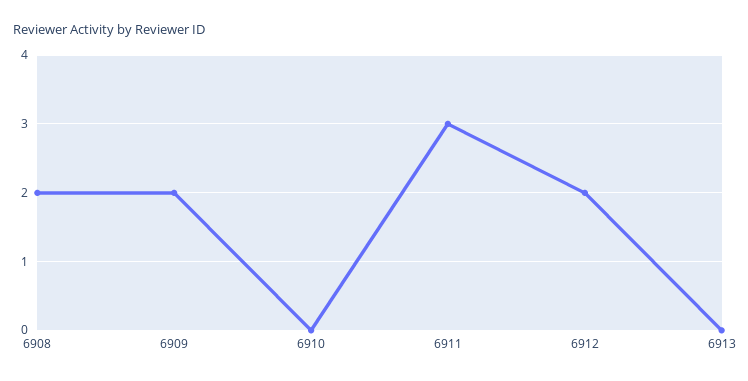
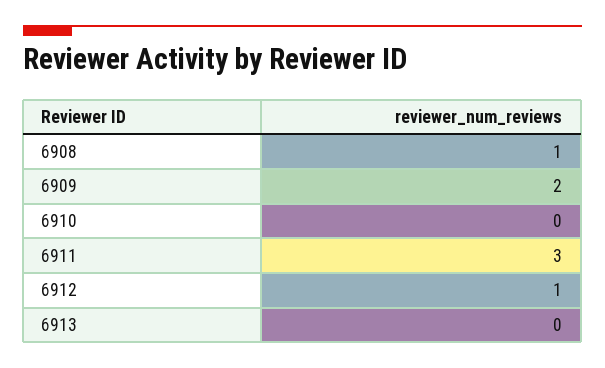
6908: 2 -> 1
6912: 2 -> 1

